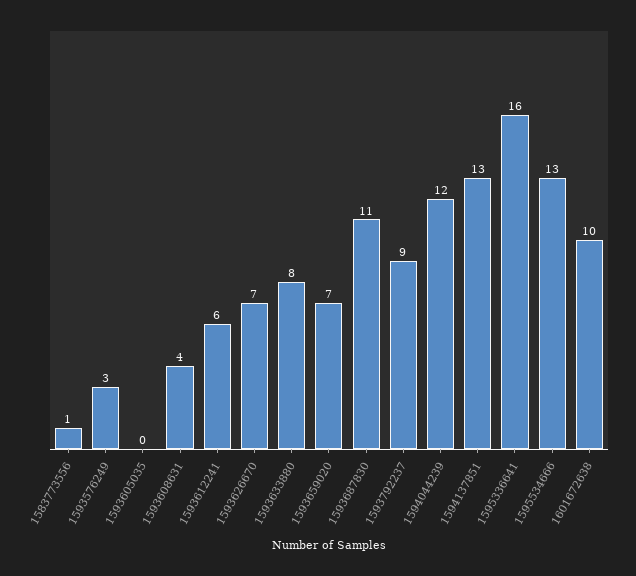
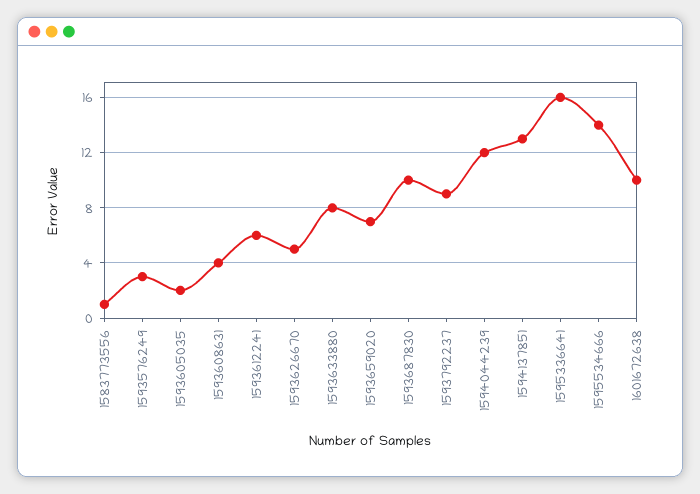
1593605035: 0 -> 2
1593626670: 7 -> 5
1593687830: 11 -> 10
1595534666: 13 -> 14

